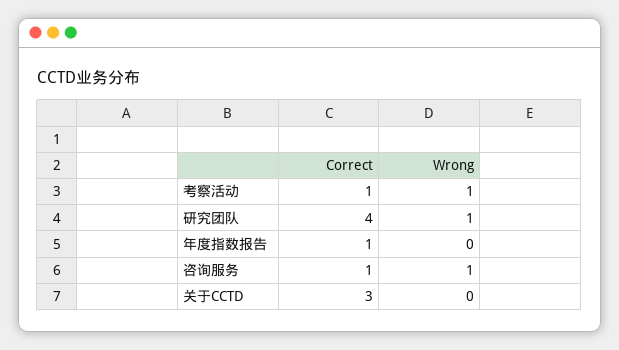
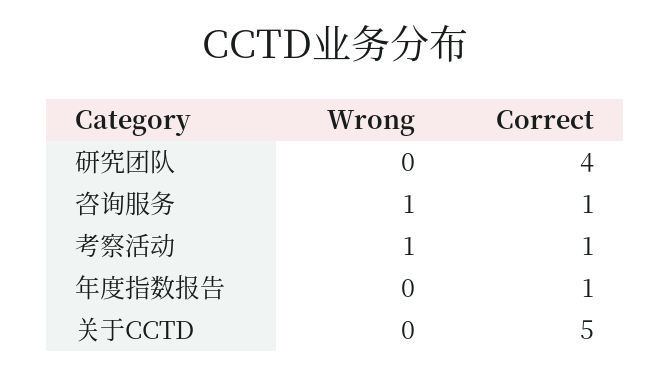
Wrong, 研究团队: 1 -> 0
Correct, 关于CCTD: 3 -> 5

